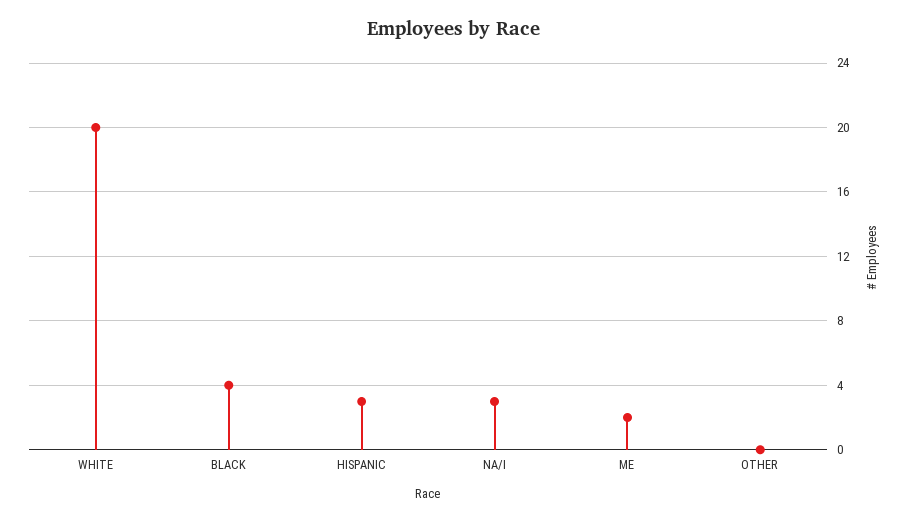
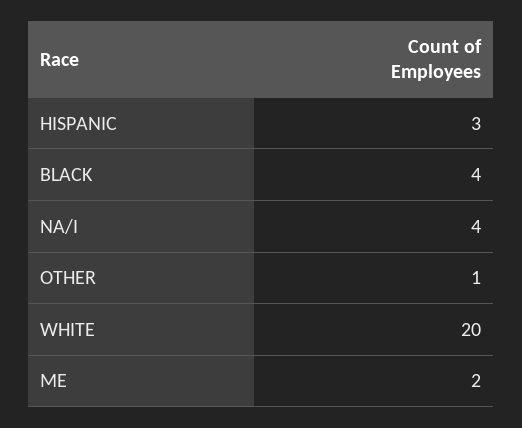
NA/I: 3 -> 4
OTHER: 0 -> 1

